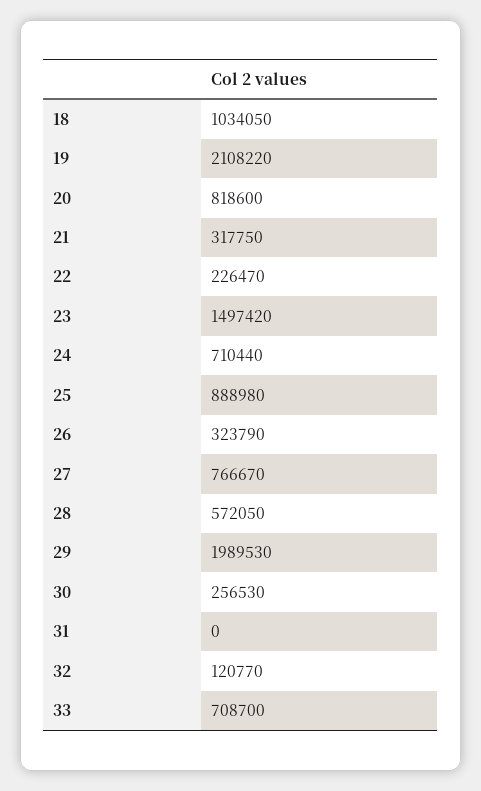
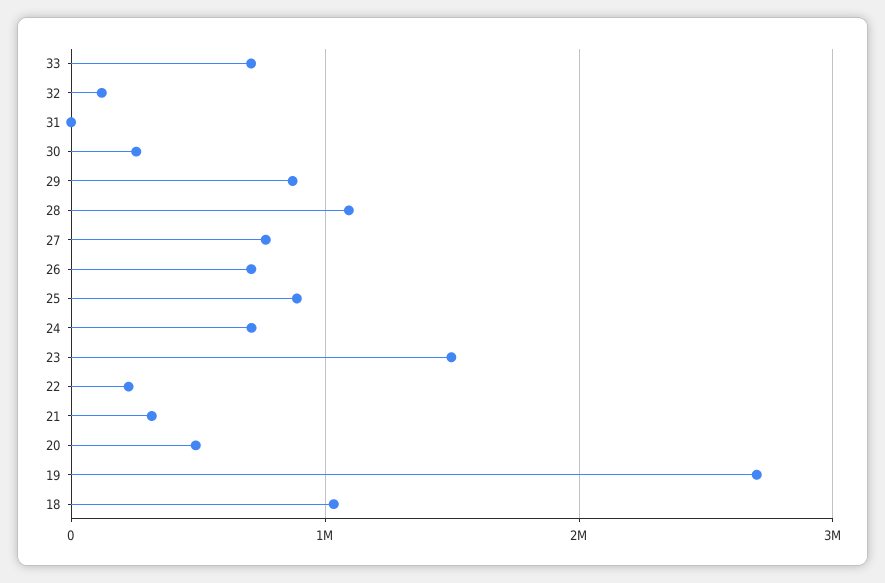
19: 2108220 -> 2700000
20: 818600 -> 500000
26: 323790 -> 700000
28: 572050 -> 1100000
29: 1989530 -> 900000

